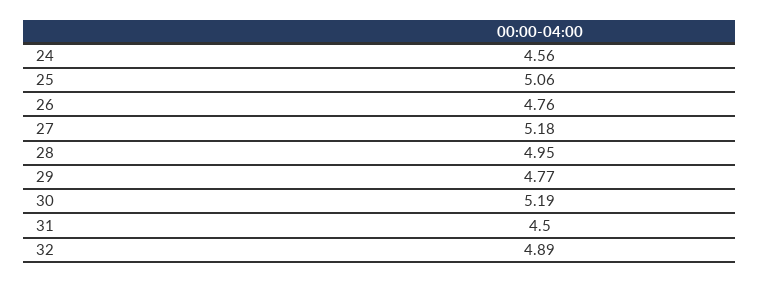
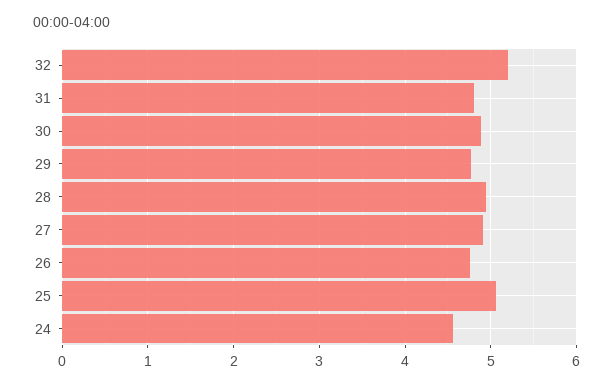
27: 5.18 -> 4.9
30: 5.19 -> 4.9
31: 4.5 -> 4.8
32: 4.89 -> 5.2

